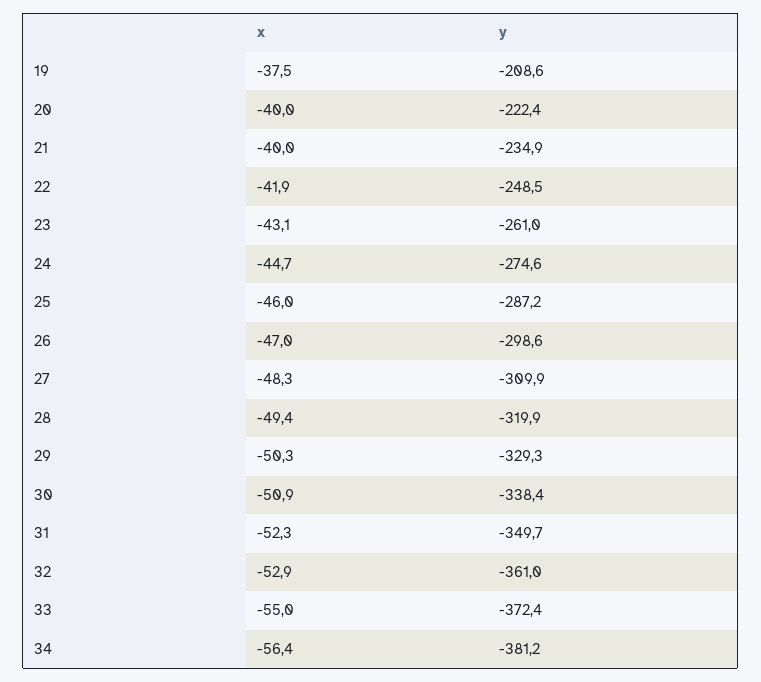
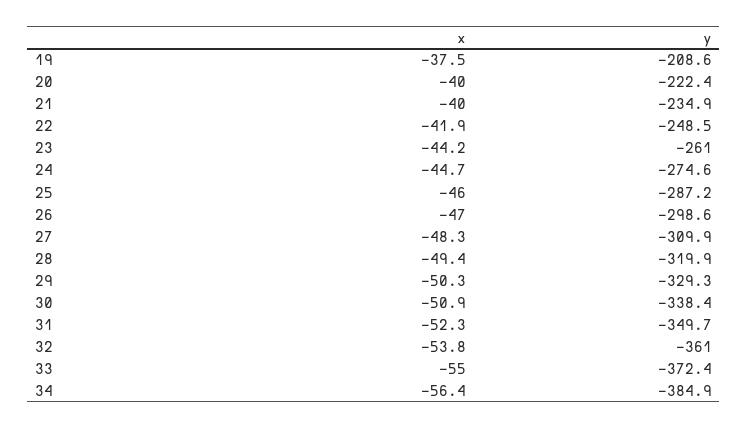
x, 23: -43.1 -> -44.2
x, 32: -52.9 -> -53.8
y, 34: -381.2 -> -384.9

